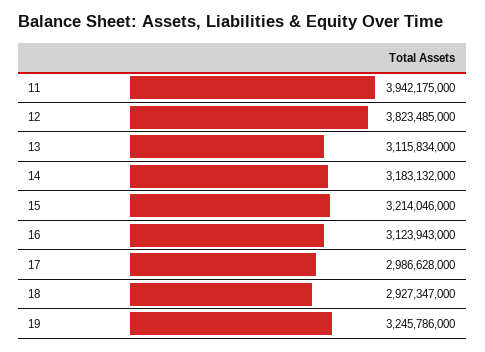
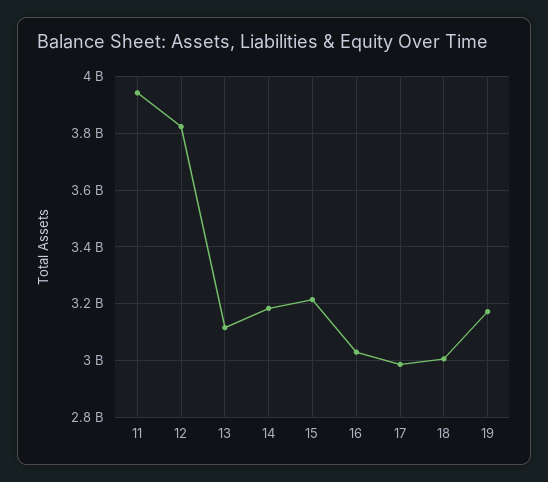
16: 3123943000 -> 3025000000
18: 2927347000 -> 3000000000
19: 3245786000 -> 3175000000

